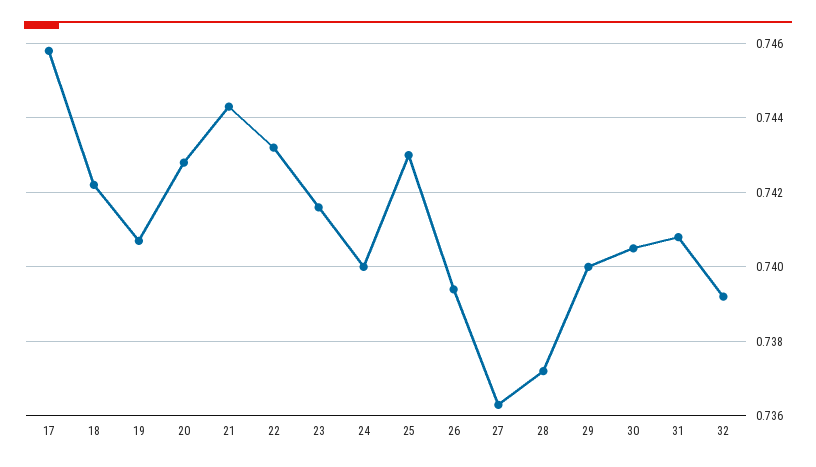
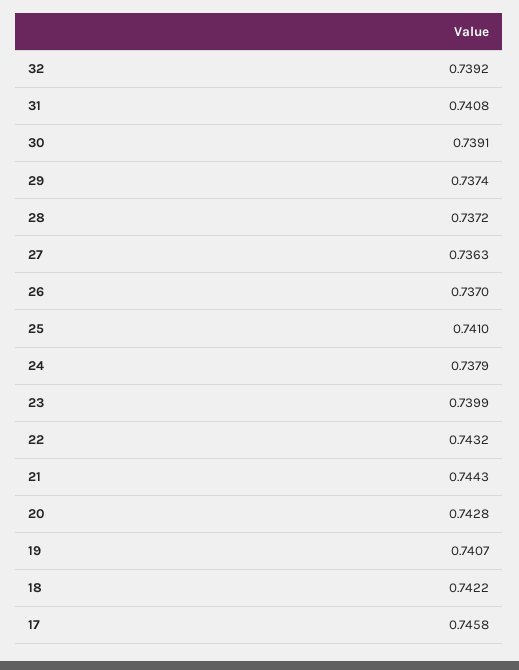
23: 0.7415 -> 0.7399
24: 0.74 -> 0.7379
25: 0.743 -> 0.741
26: 0.7395 -> 0.737
29: 0.74 -> 0.7374
30: 0.7405 -> 0.7391

